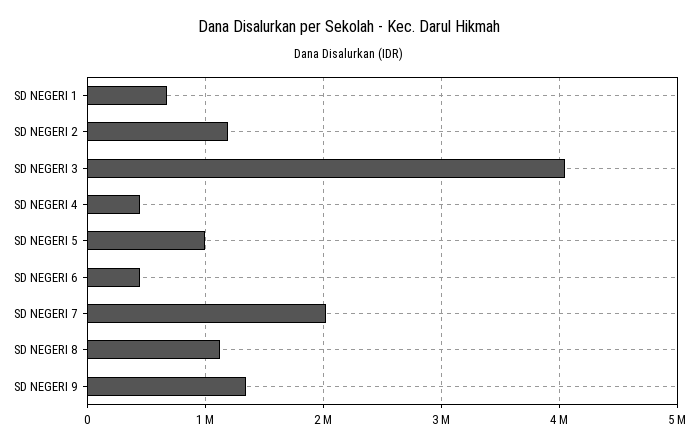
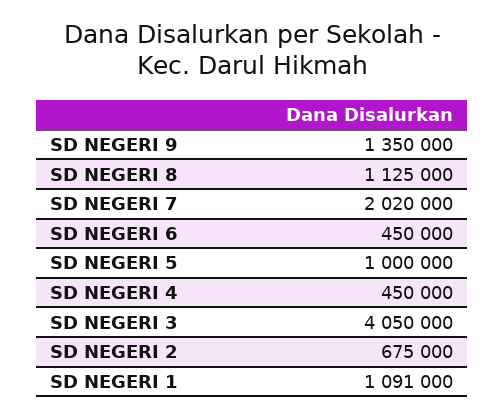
SD NEGERI 1: 700000 -> 1091000
SD NEGERI 2: 1200000 -> 675000

